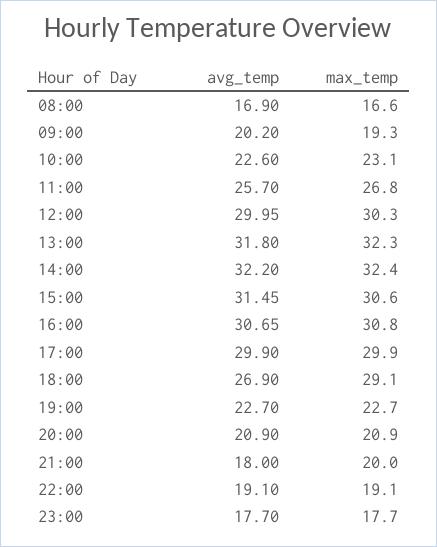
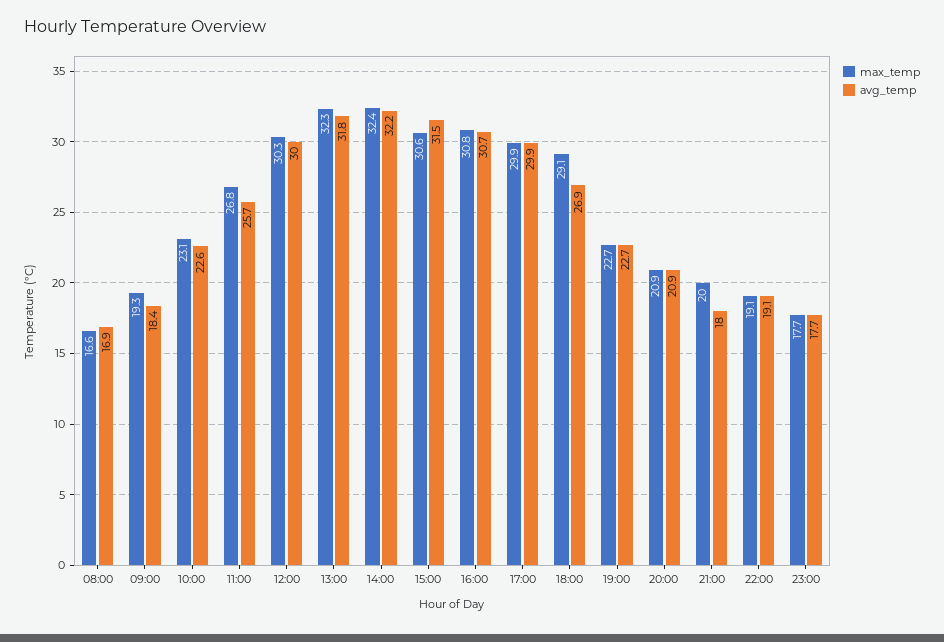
avg_temp, 09:00: 20.2 -> 18.4

